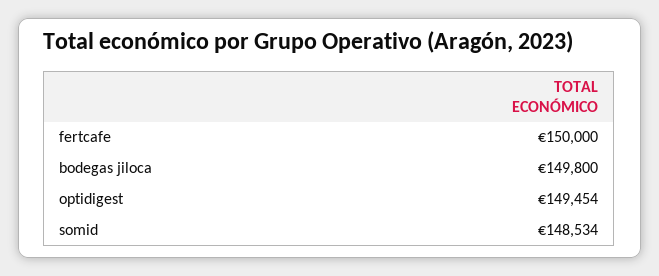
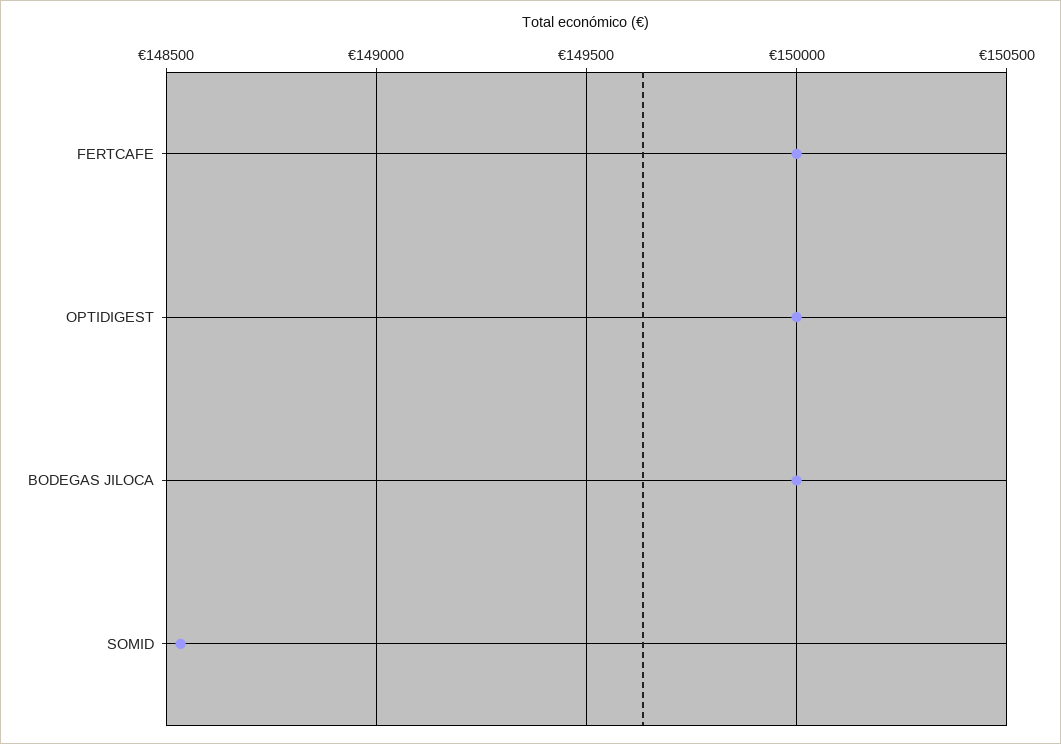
bodegas jiloca: 149800 -> 150000
optidigest: 149454 -> 150000

